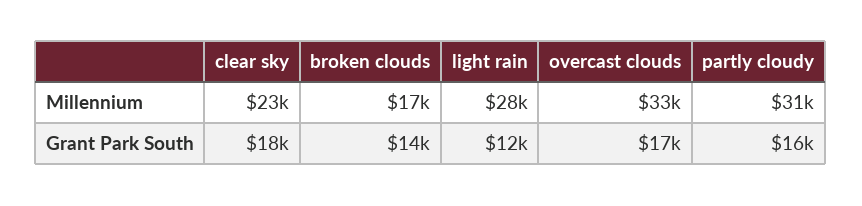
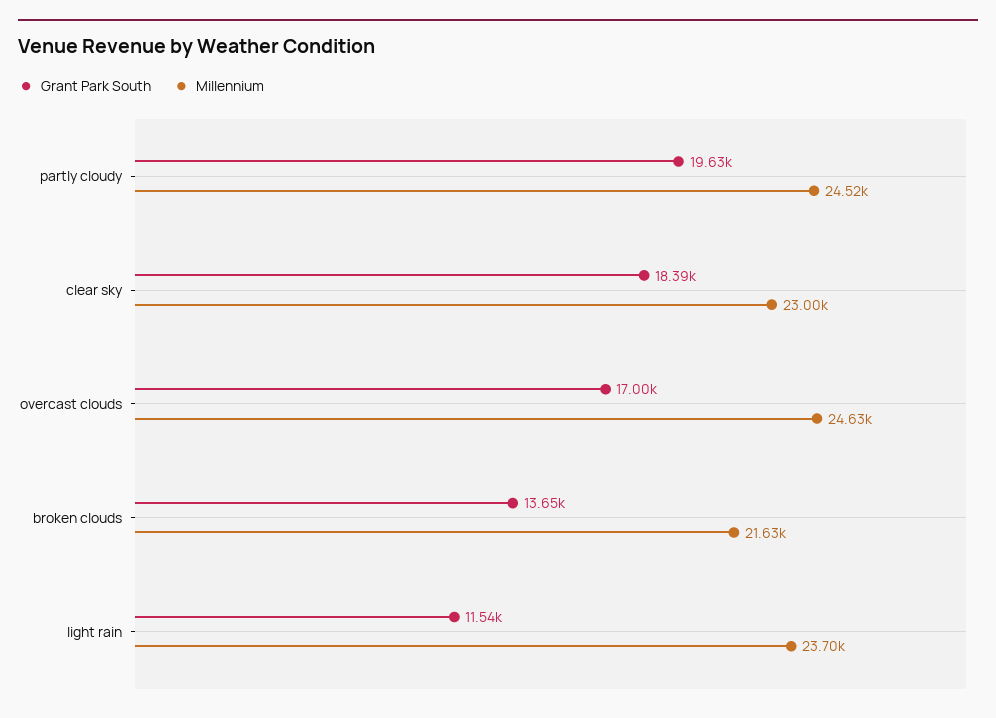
Millennium, broken clouds: 17000 -> 21630
Millennium, light rain: 28000 -> 23700
Millennium, overcast clouds: 33000 -> 24630
Millennium, partly cloudy: 31000 -> 24520
Grant Park South, partly cloudy: 16000 -> 19630

